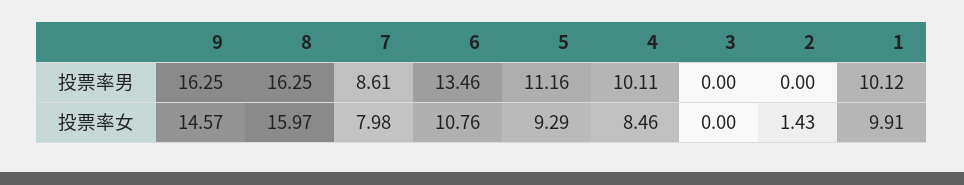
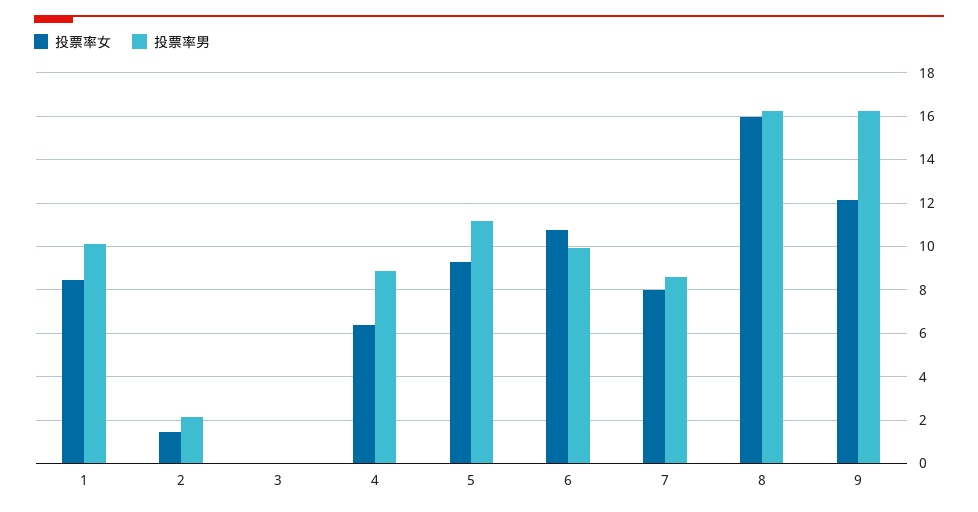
投票率男, 6: 13.46 -> 10
投票率男, 4: 10.11 -> 9
投票率男, 2: 0 -> 2
投票率女, 9: 14.57 -> 12
投票率女, 4: 8.46 -> 6.5
投票率女, 1: 9.91 -> 8.5

